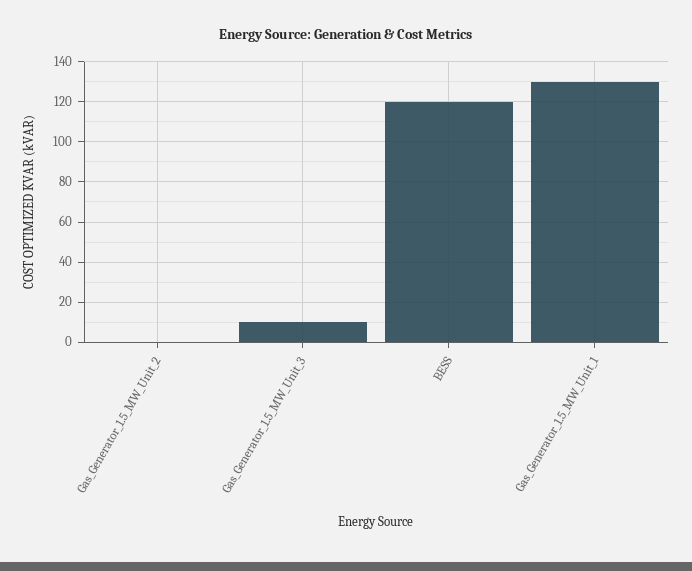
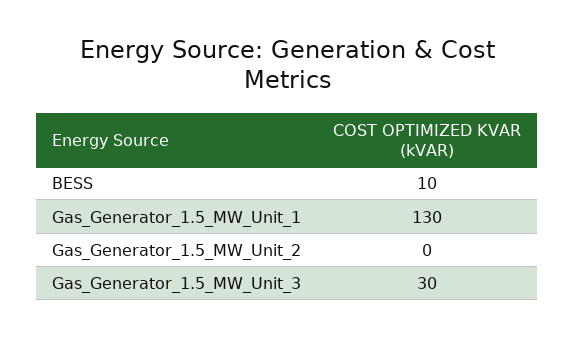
Gas_Generator_1.5_MW_Unit_3: 10 -> 30
BESS: 120 -> 10

